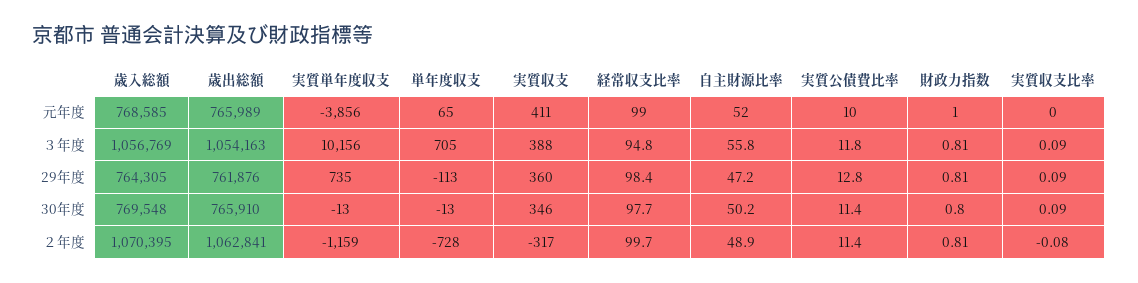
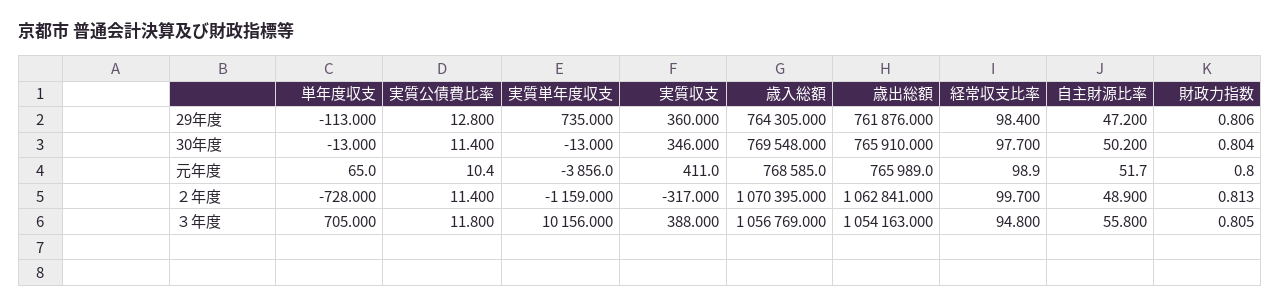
実質収支比率, 元年度: 0 -> none
実質収支比率, ３年度: 0.09 -> none
実質収支比率, 29年度: 0.09 -> none
実質収支比率, 30年度: 0.09 -> none
実質収支比率, ２年度: -0.08 -> none

